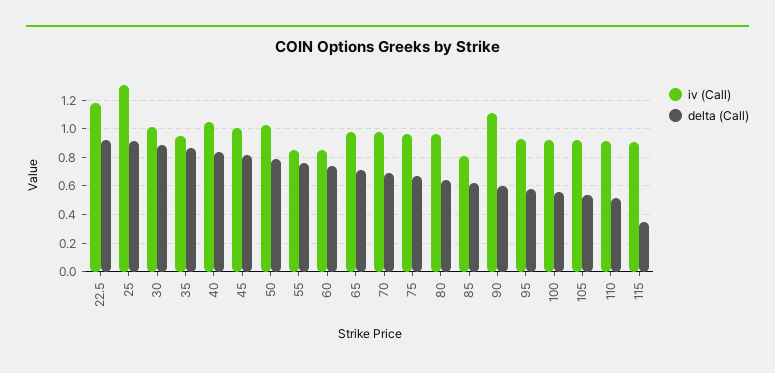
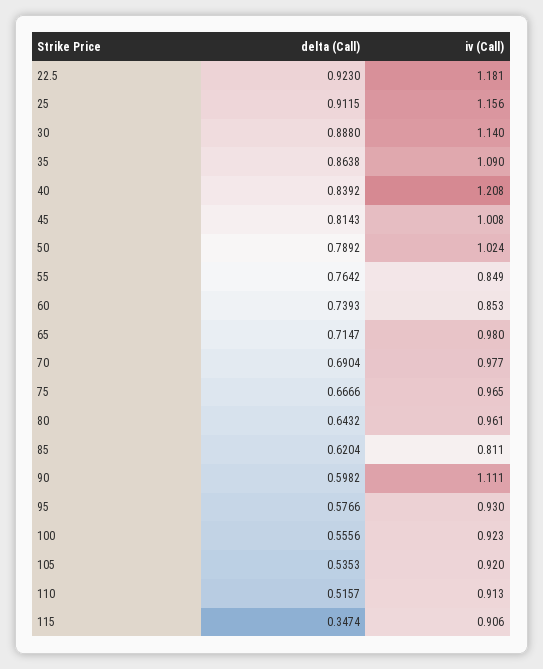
iv (Call), 25: 1.3 -> 1.156
iv (Call), 30: 1 -> 1.14
iv (Call), 35: 0.95 -> 1.09
iv (Call), 40: 1.05 -> 1.208

